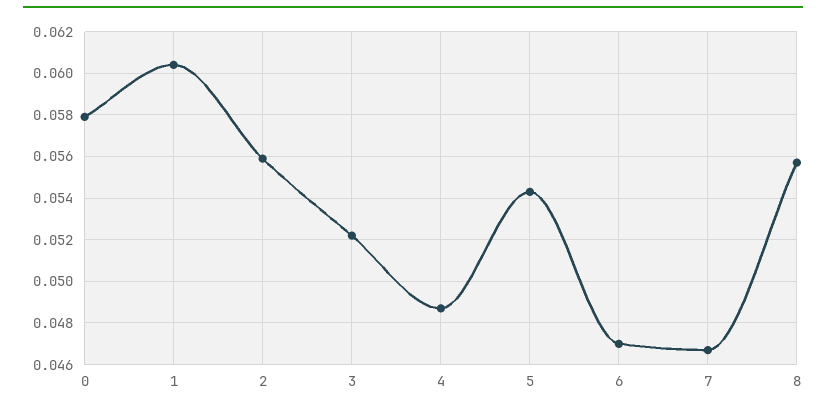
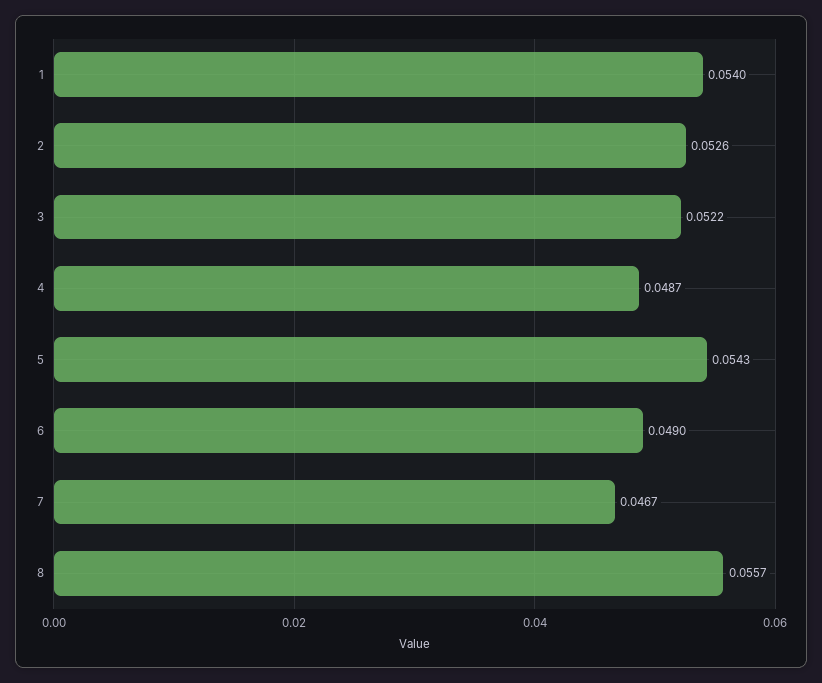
0: 0.058 -> none
1: 0.0605 -> 0.054
2: 0.056 -> 0.0526
6: 0.047 -> 0.049

